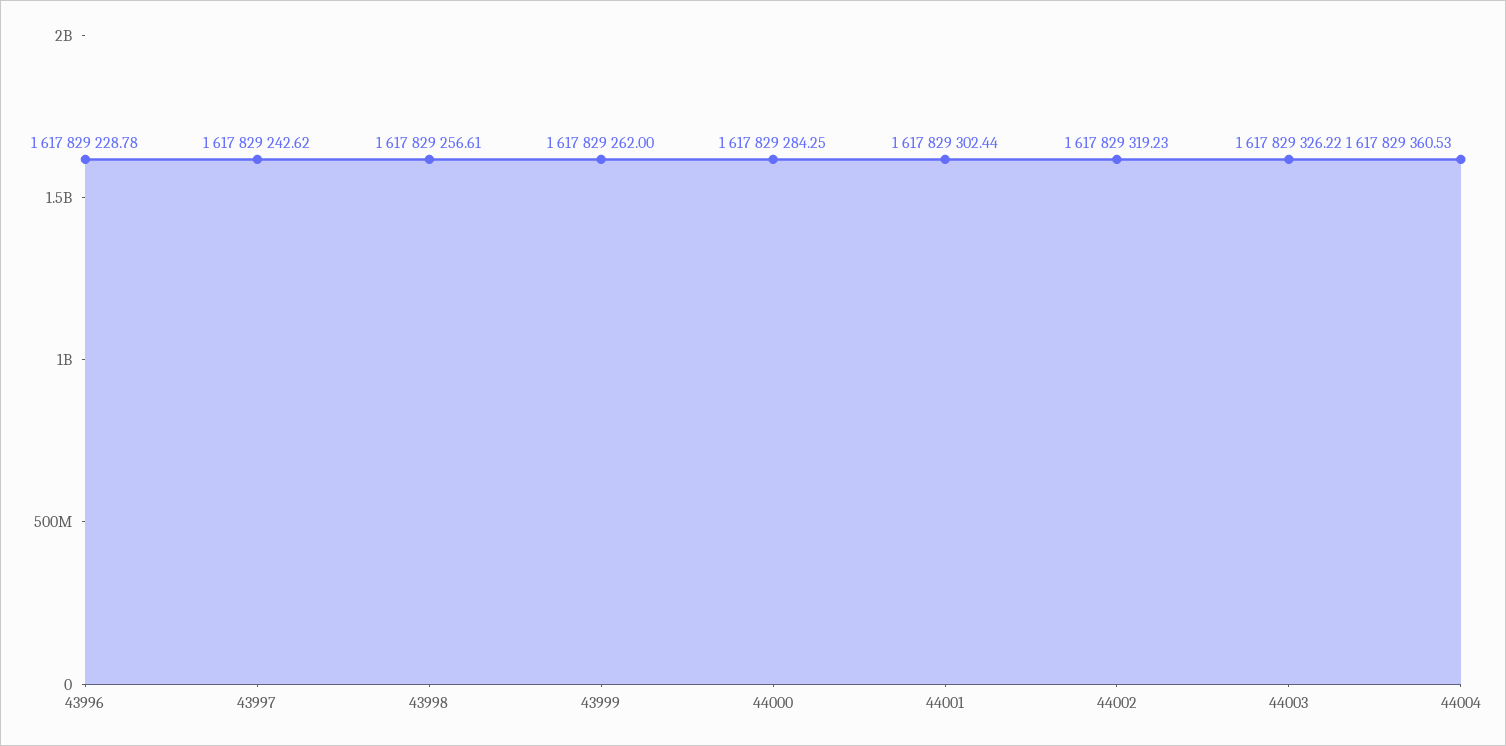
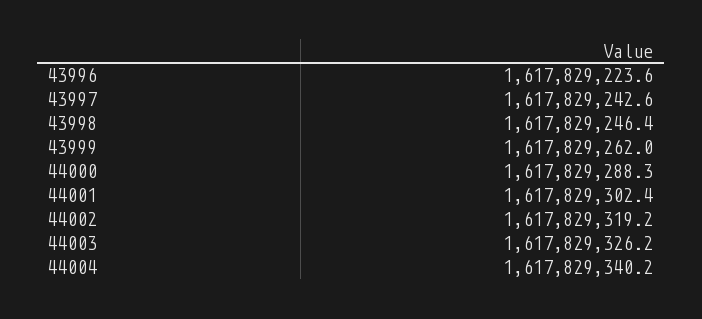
43996: 1617829228.78 -> 1617829223.6
43998: 1617829256.61 -> 1617829246.4
44000: 1617829284.25 -> 1617829288.3
44004: 1617829360.53 -> 1617829340.2

